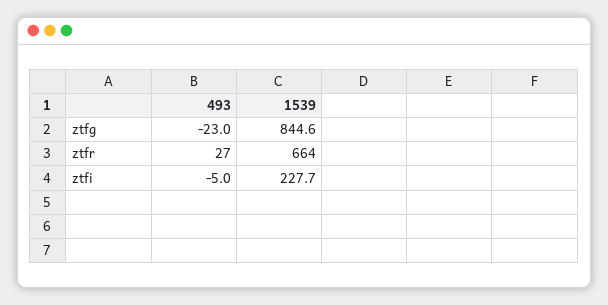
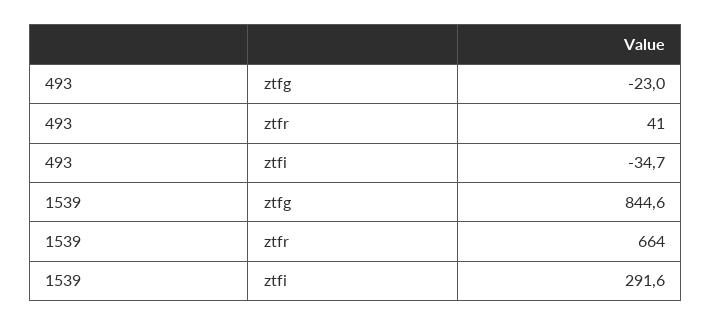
493, ztfr: 27 -> 41
493, ztfi: -5 -> -34.7
1539, ztfi: 227.7 -> 291.6

